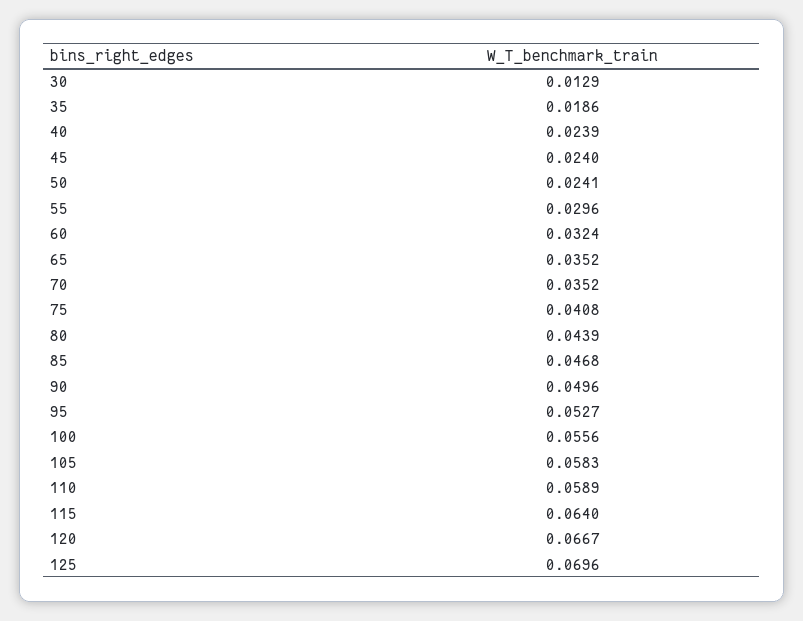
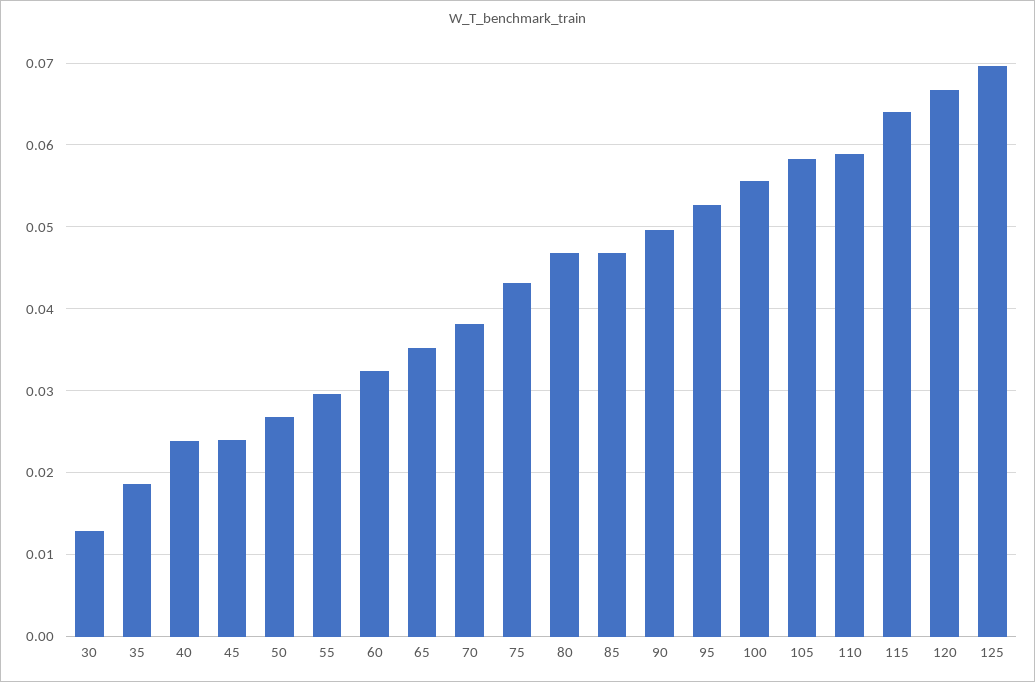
50: 0.0241 -> 0.027
70: 0.0352 -> 0.038
75: 0.0408 -> 0.043
80: 0.0439 -> 0.047

